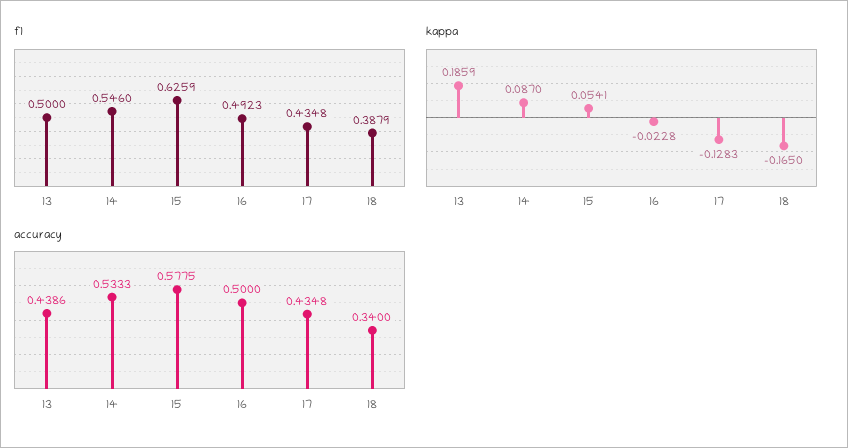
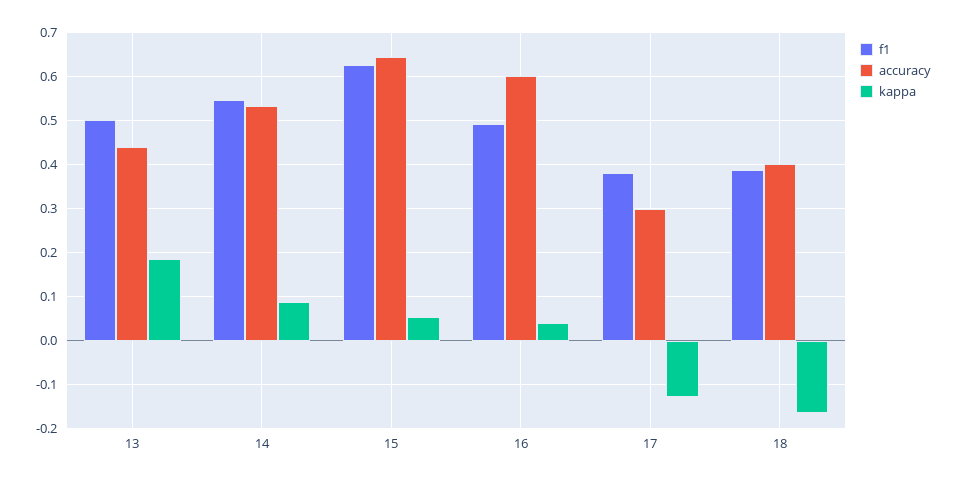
f1, 17: 0.4348 -> 0.38
kappa, 16: -0.0228 -> 0.04
accuracy, 15: 0.5775 -> 0.64
accuracy, 16: 0.5 -> 0.6
accuracy, 17: 0.4348 -> 0.3
accuracy, 18: 0.34 -> 0.4

